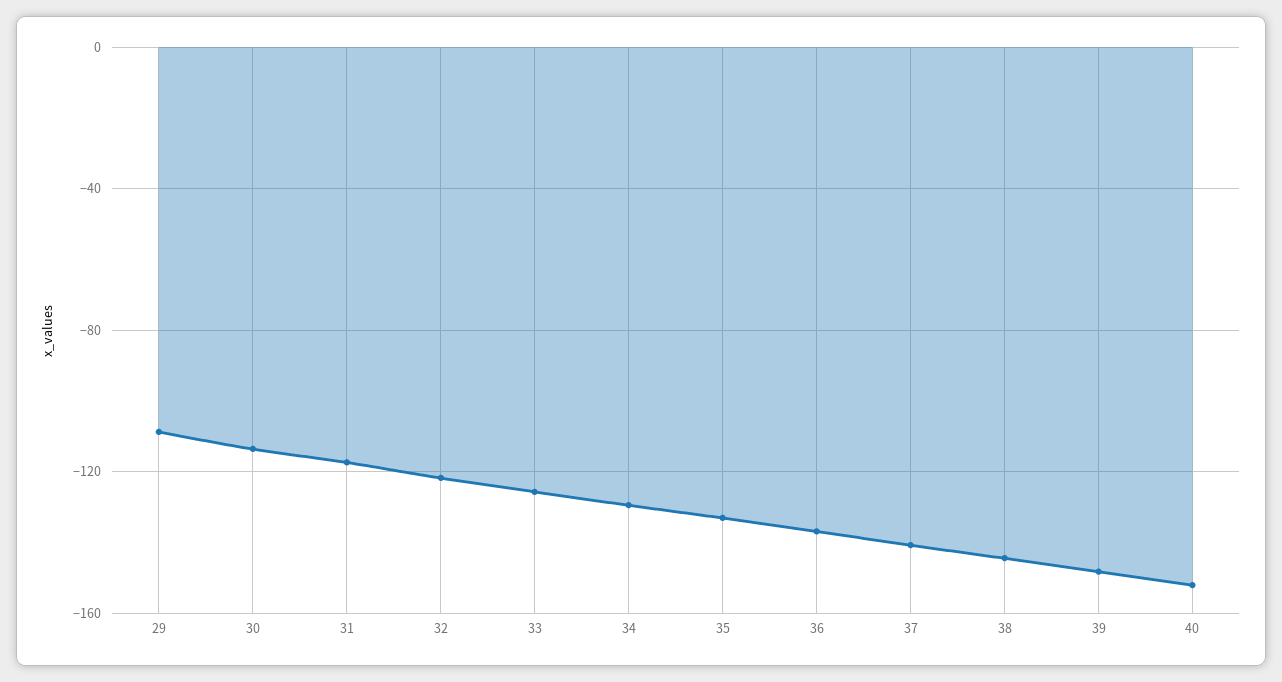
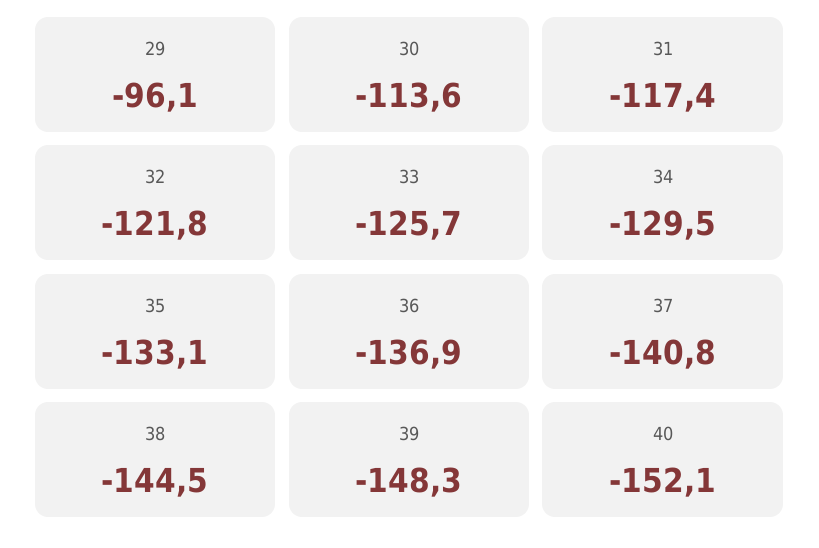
29: -110 -> -96.1

